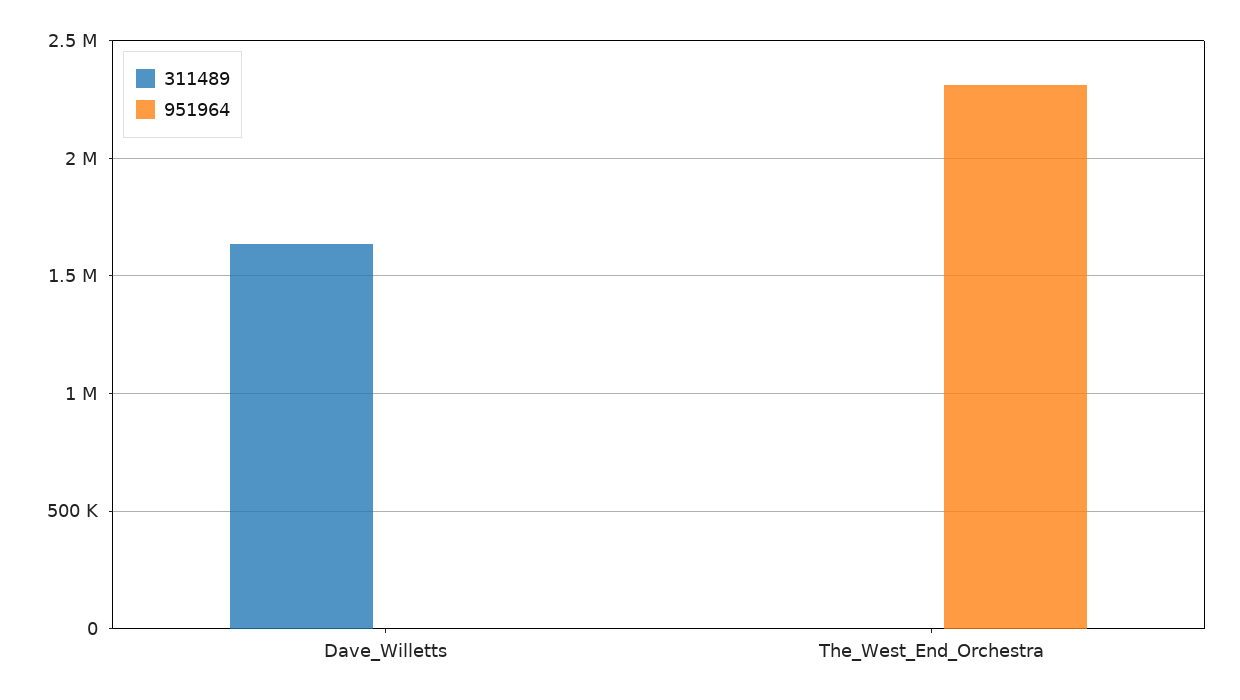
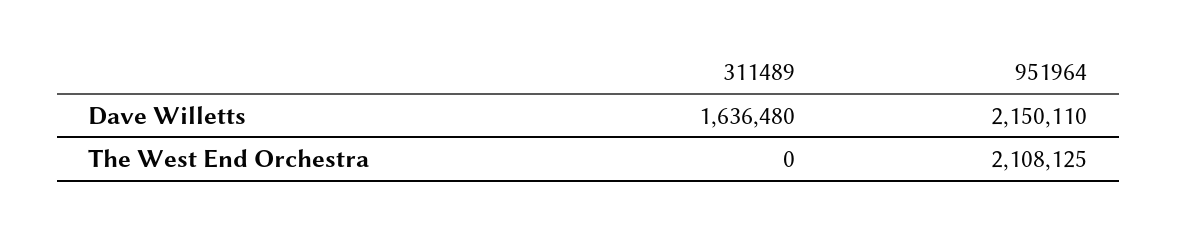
951964, Dave_Willetts: 0 -> 2150110
951964, The_West_End_Orchestra: 2300000 -> 2108125

